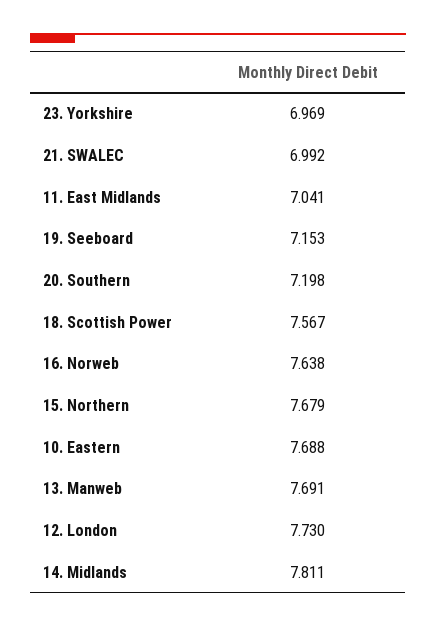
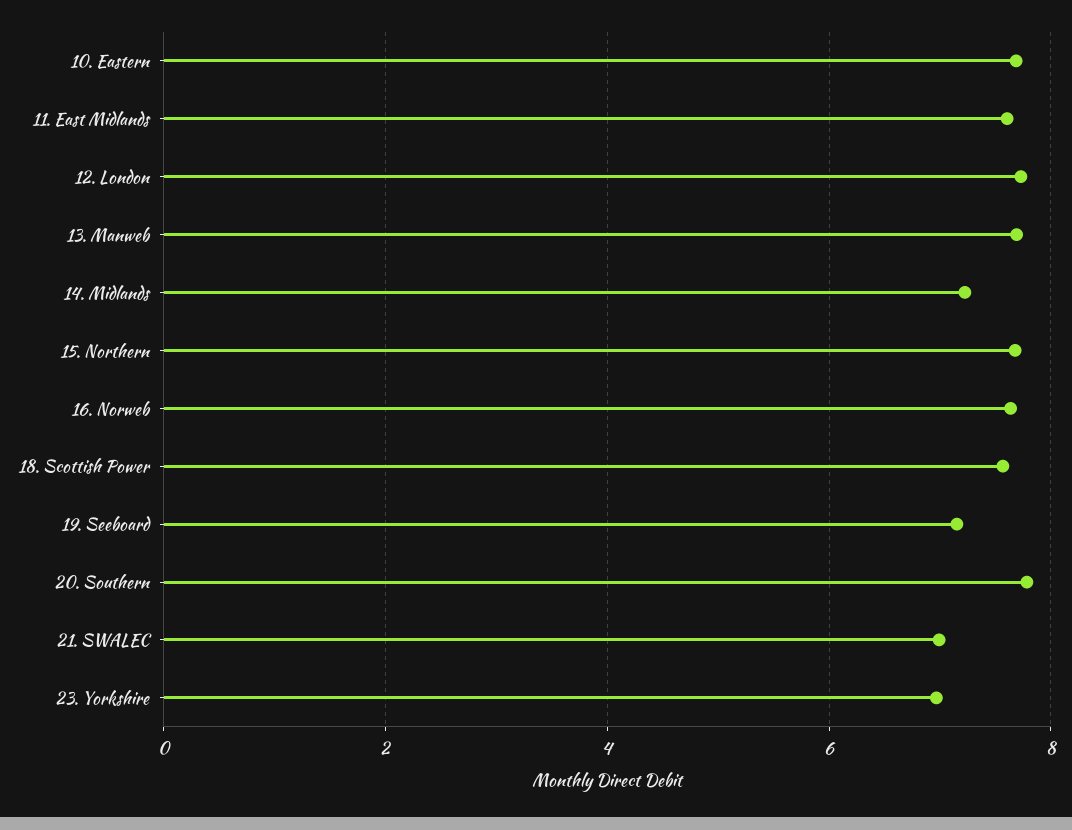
11. East Midlands: 7.041 -> 7.6
20. Southern: 7.198 -> 7.8
14. Midlands: 7.811 -> 7.2

